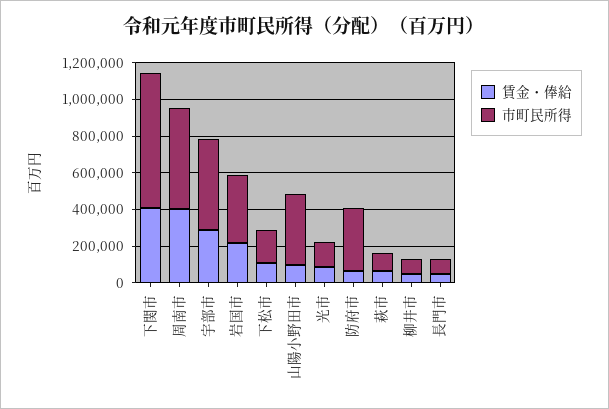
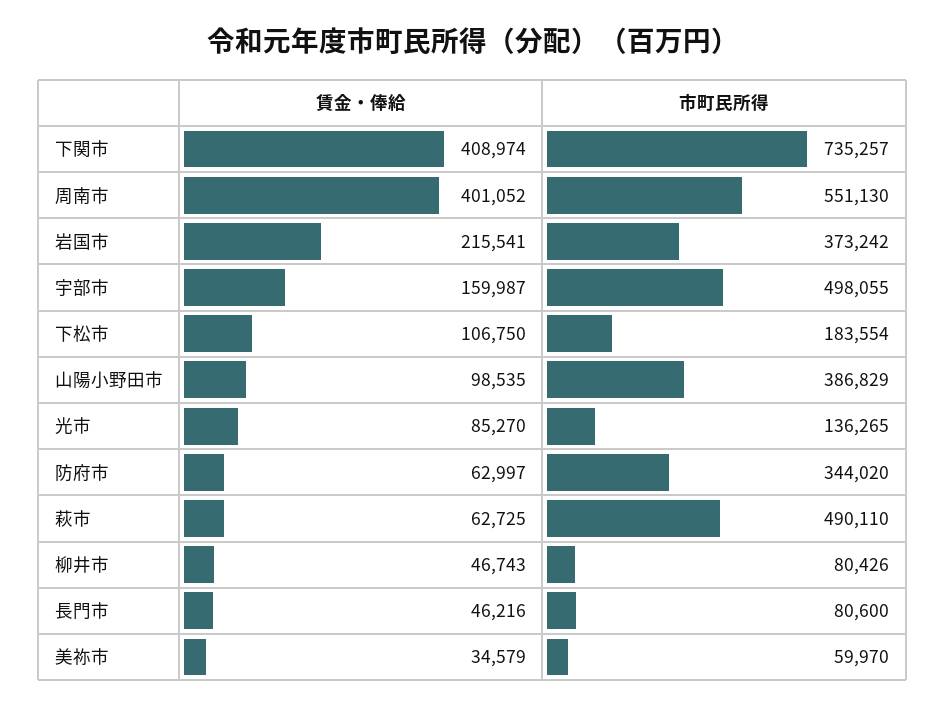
賃金・俸給, 宇部市: 300000 -> 159987
市町民所得, 萩市: 100000 -> 490110
賃金・俸給, 美祢市: none -> 34579
市町民所得, 美祢市: none -> 59970

